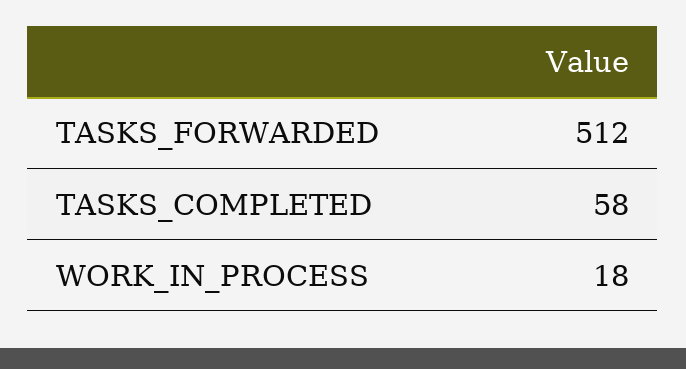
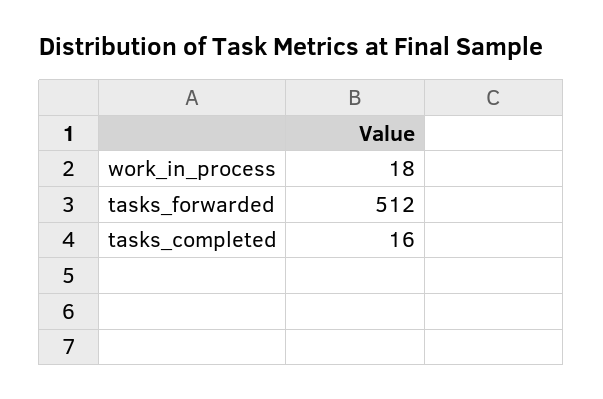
TASKS_COMPLETED: 58 -> 16

